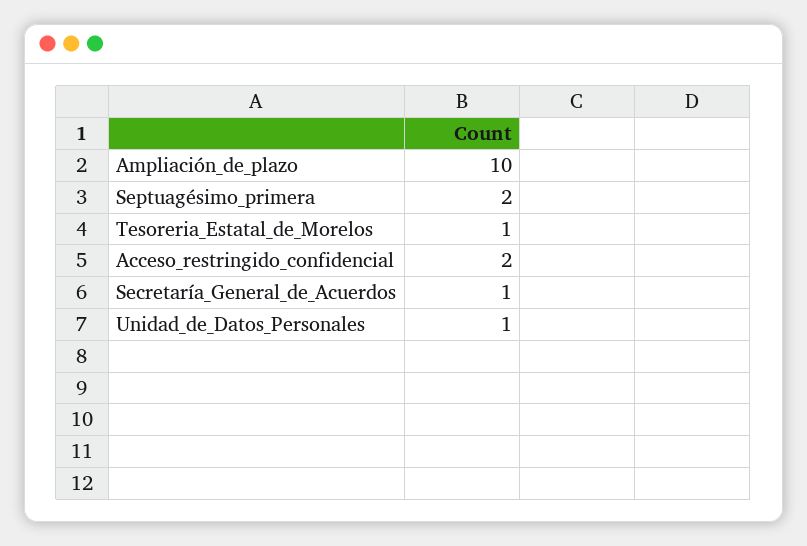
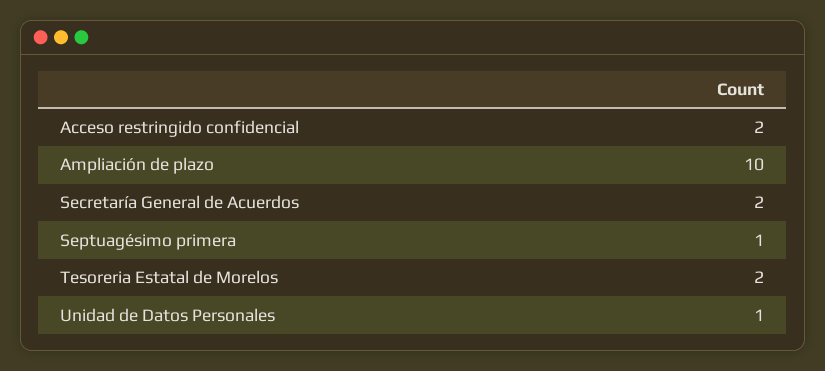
Septuagésimo_primera: 2 -> 1
Tesoreria_Estatal_de_Morelos: 1 -> 2
Secretaría_General_de_Acuerdos: 1 -> 2

